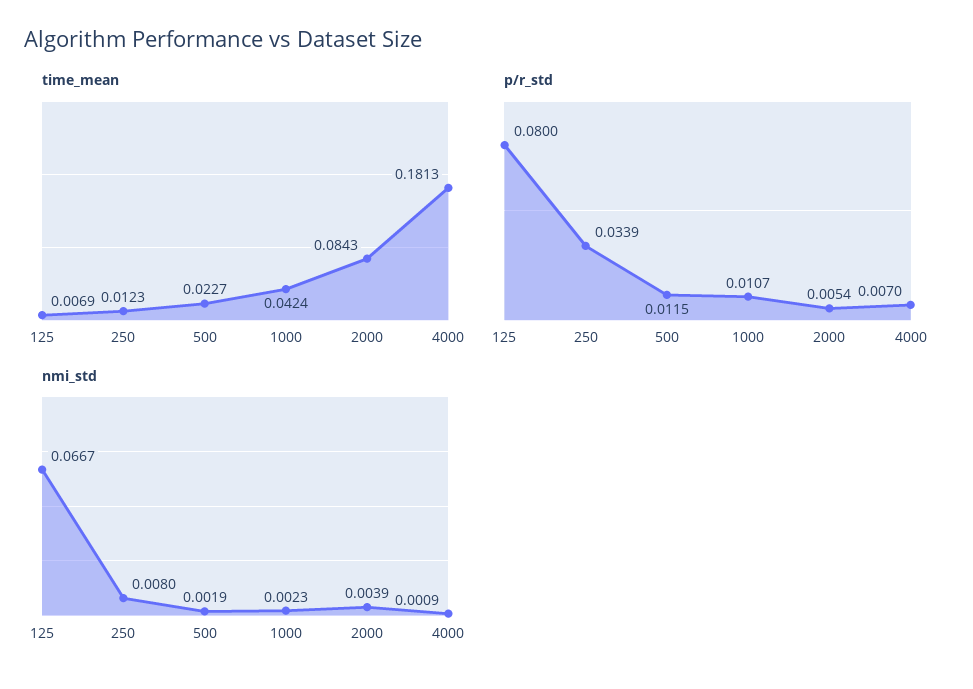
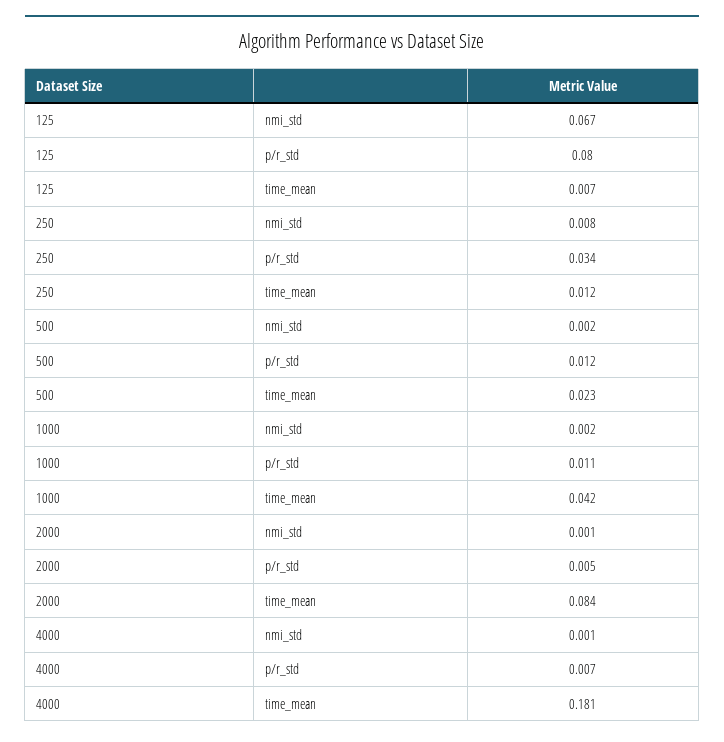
nmi_std, 2000: 0.0039 -> 0.001

